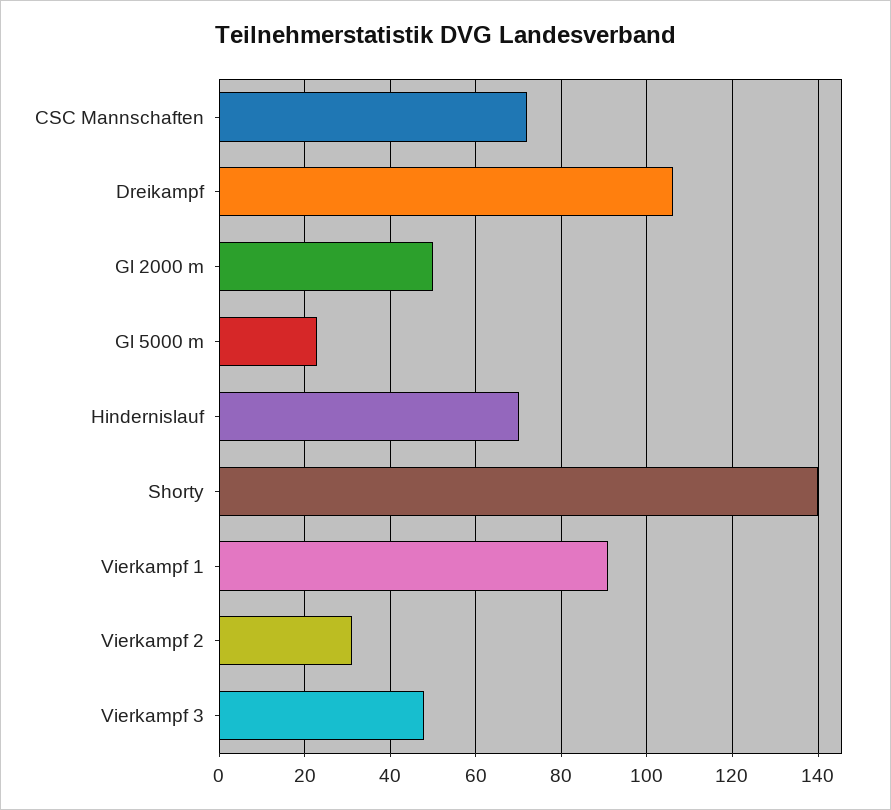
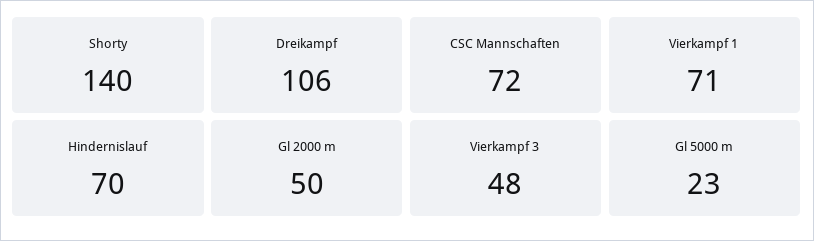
Vierkampf 1: 90 -> 71
Vierkampf 2: 30 -> none

